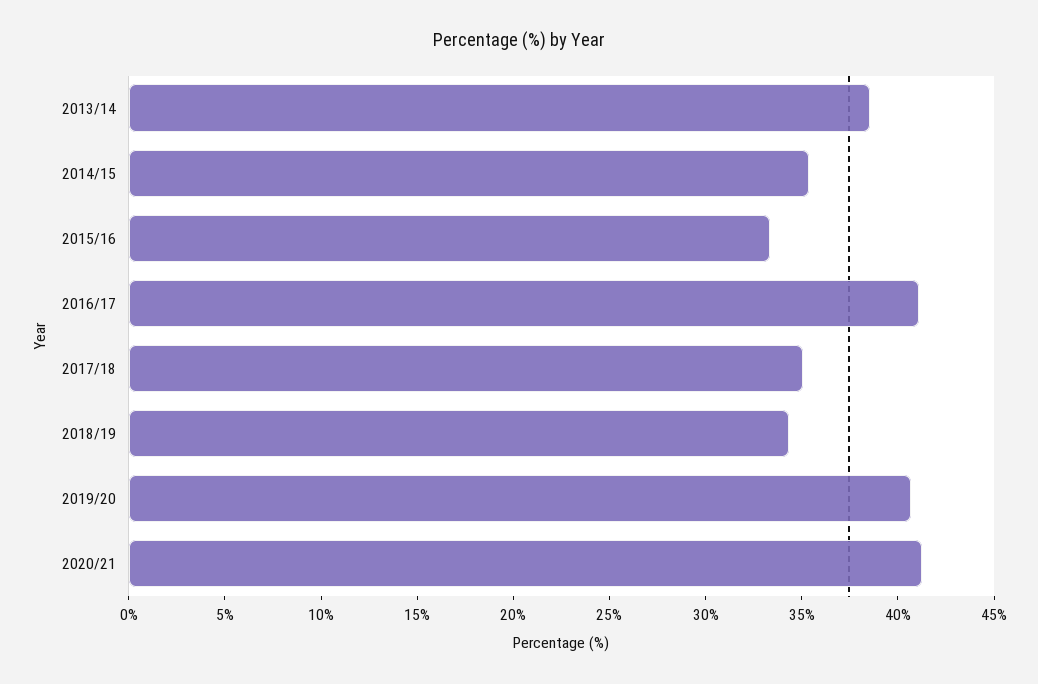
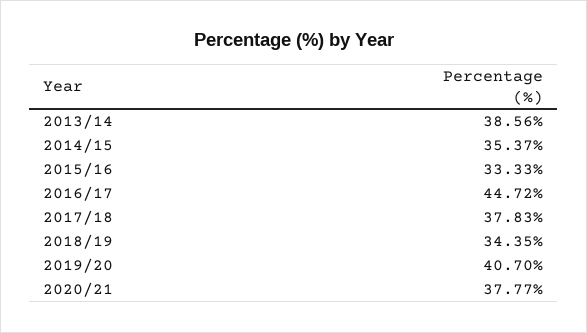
2016/17: 41 -> 44.72
2017/18: 35 -> 37.83
2020/21: 41 -> 37.77

